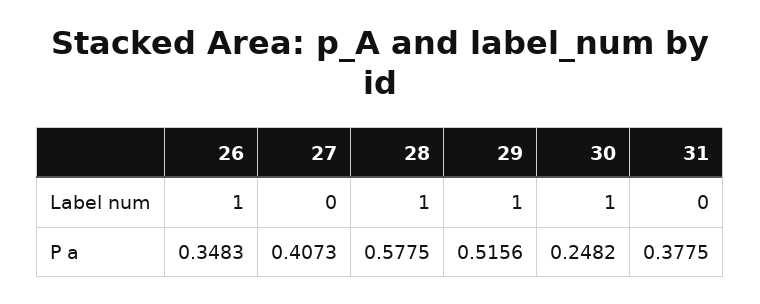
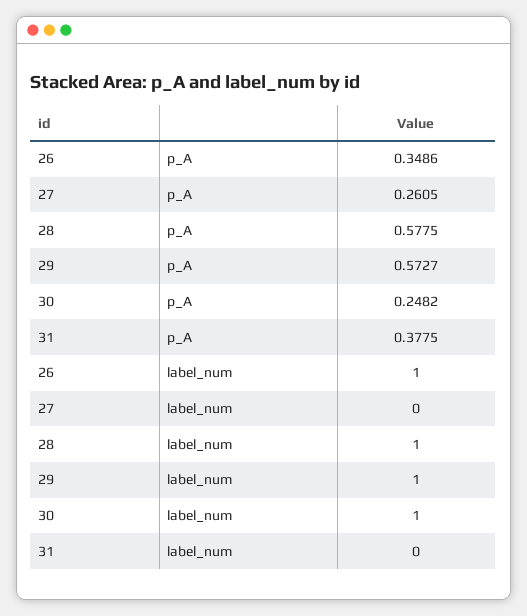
26, P a: 0.3483 -> 0.3486
27, P a: 0.4073 -> 0.2605
29, P a: 0.5156 -> 0.5727

